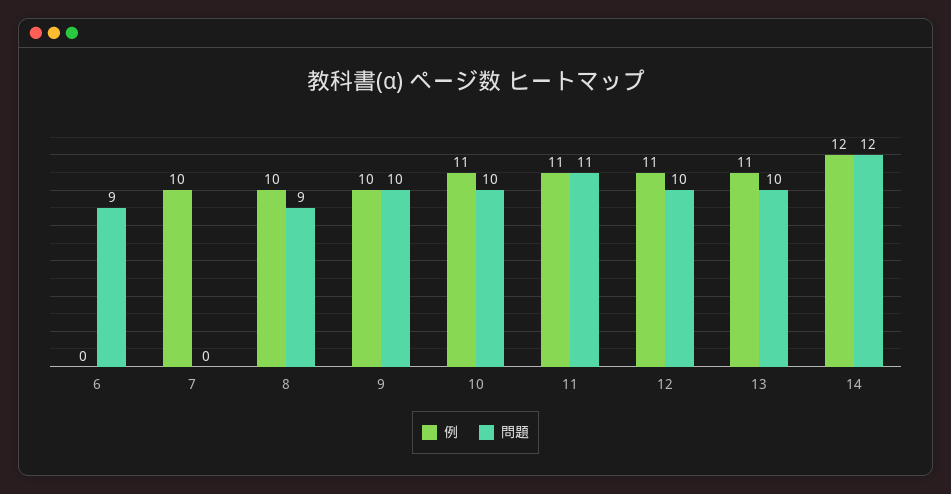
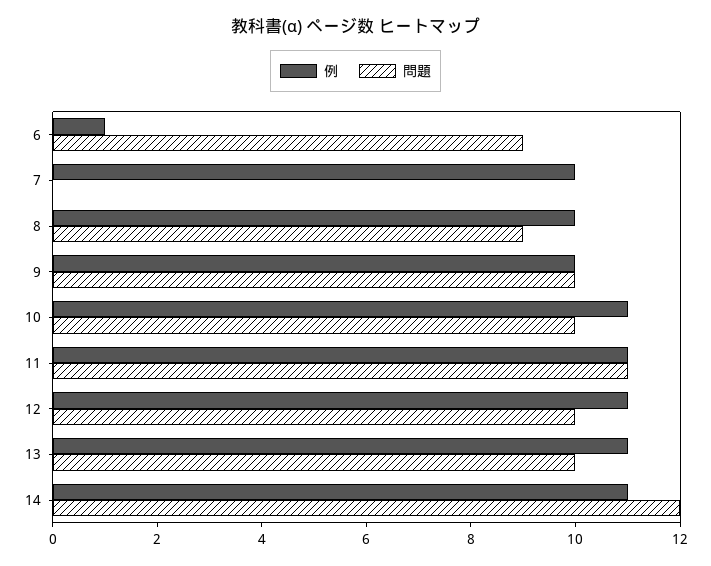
例, 6: 0 -> 1
例, 14: 12 -> 11

